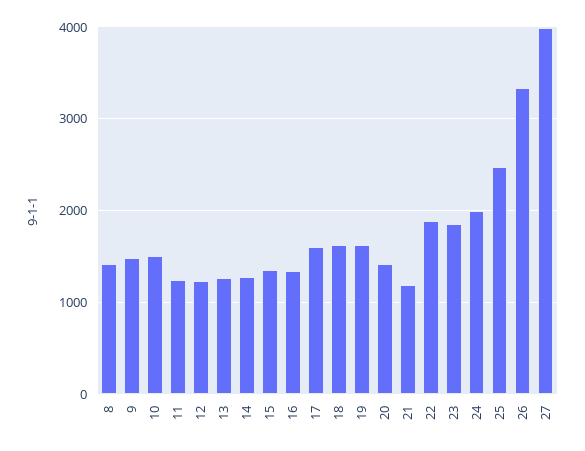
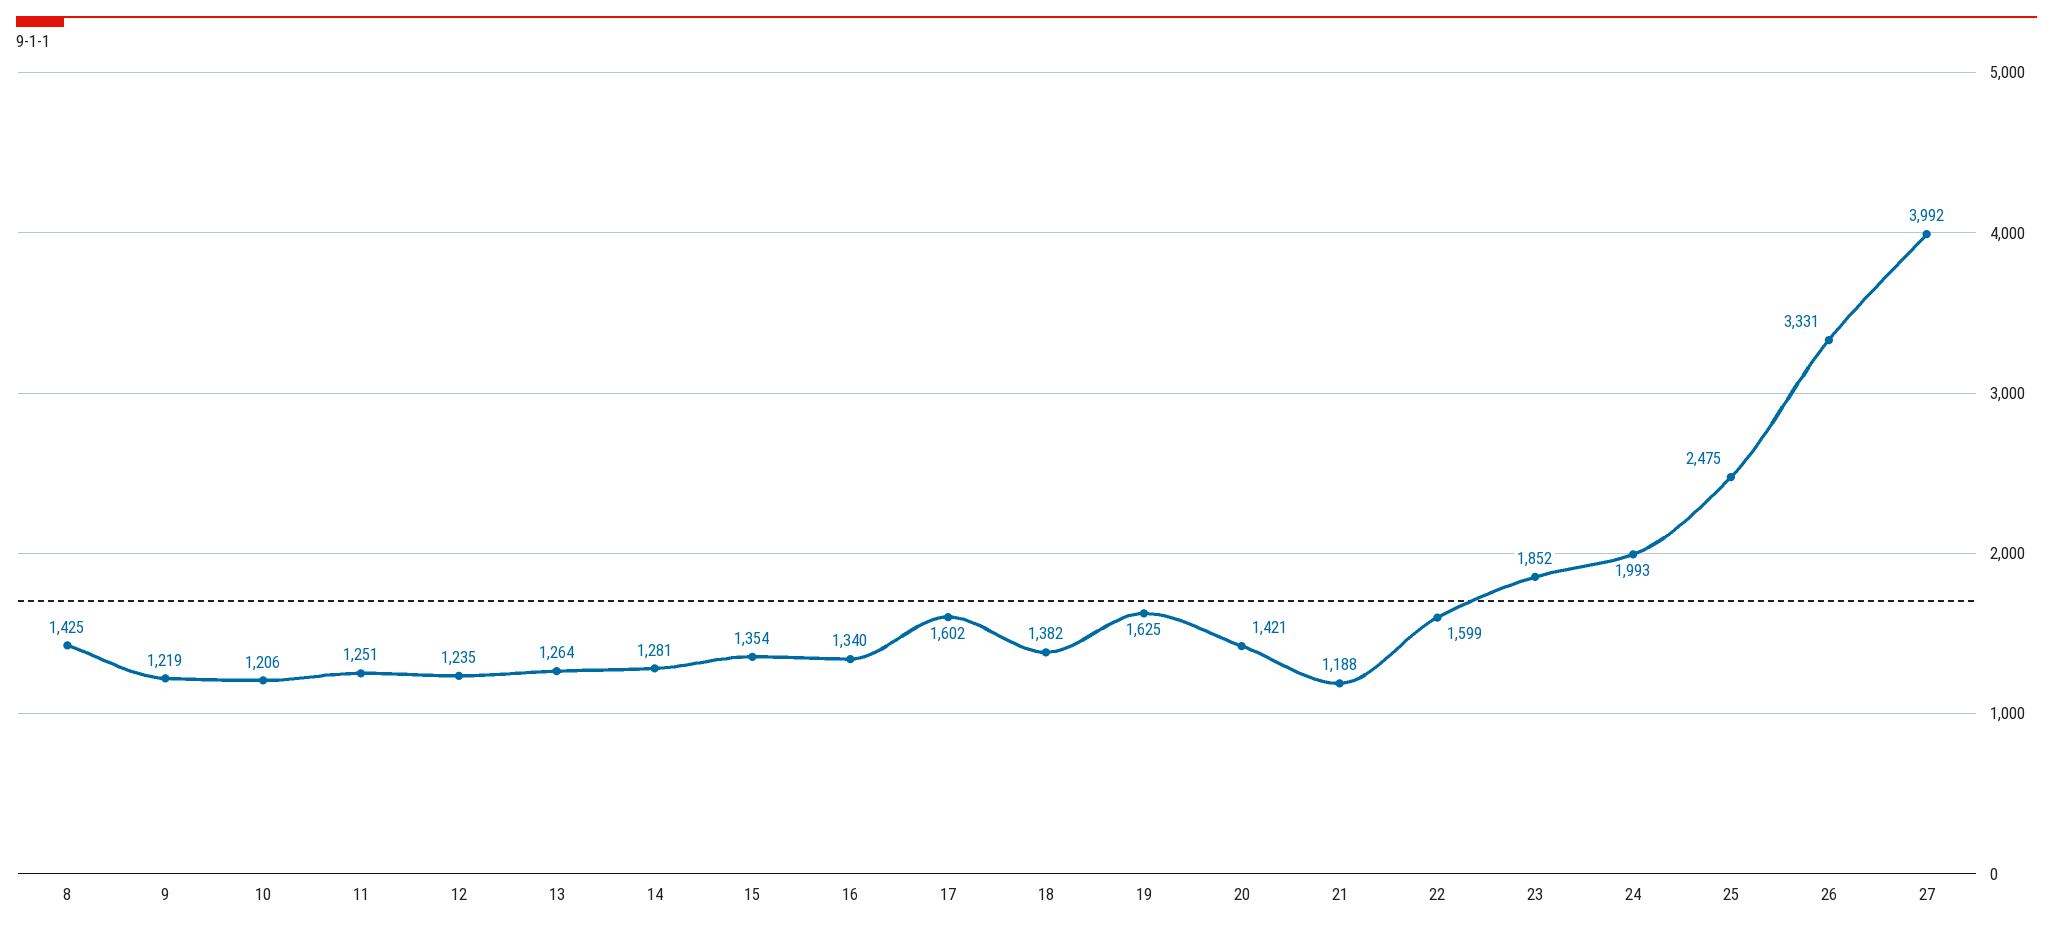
9: 1500 -> 1219
10: 1500 -> 1206
18: 1600 -> 1382
22: 1900 -> 1599

